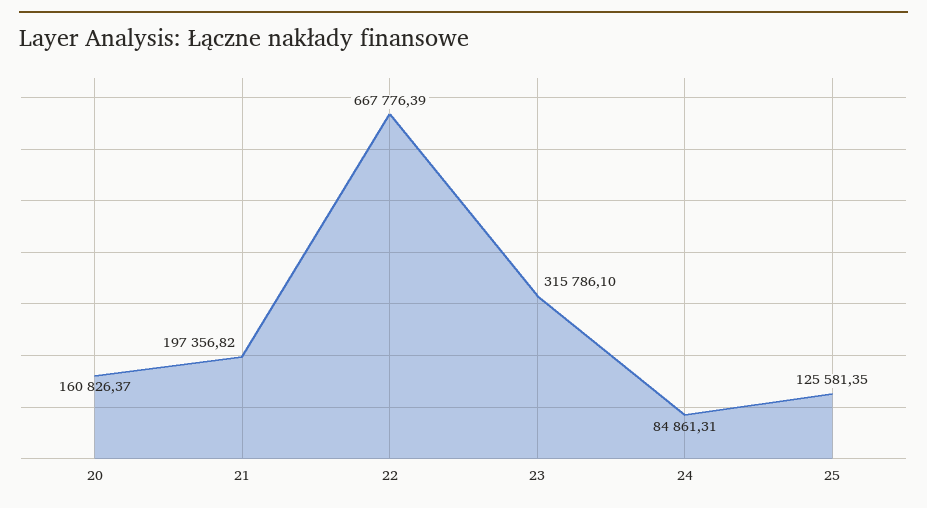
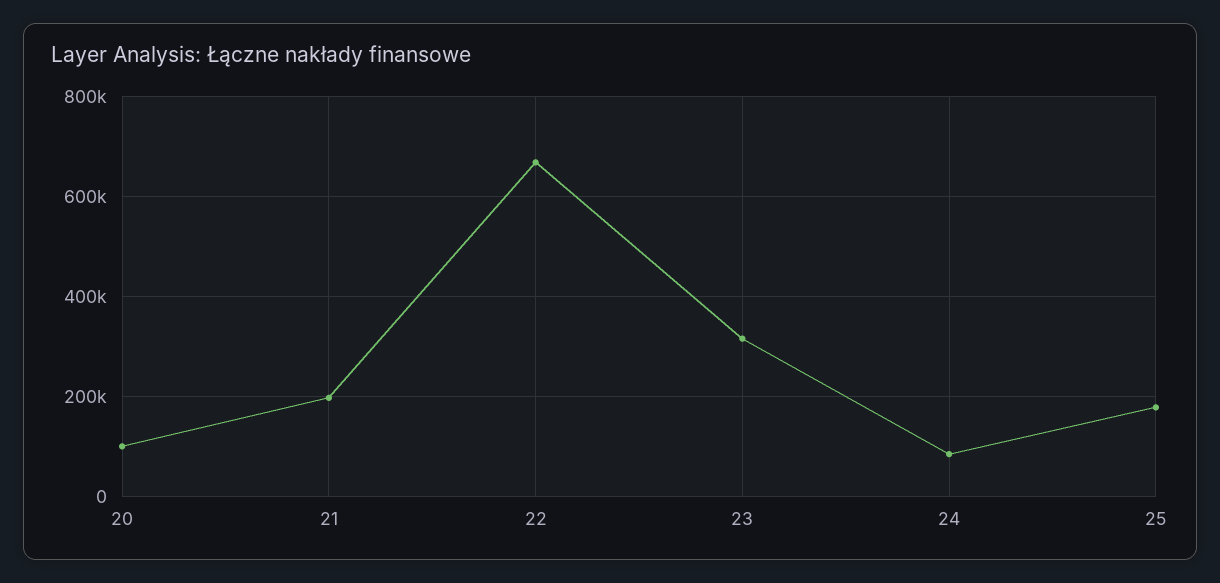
20: 160826.37 -> 100000
25: 125581.35 -> 180000

